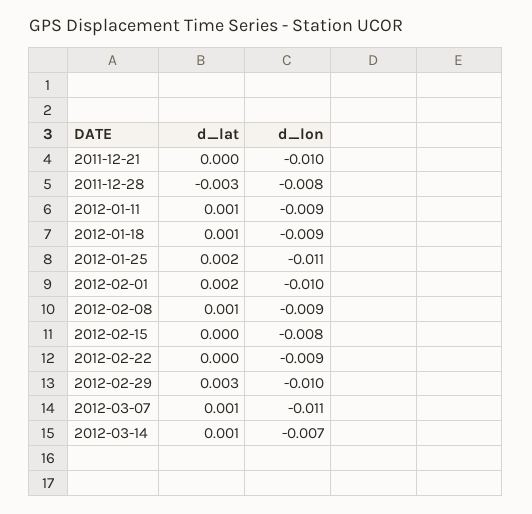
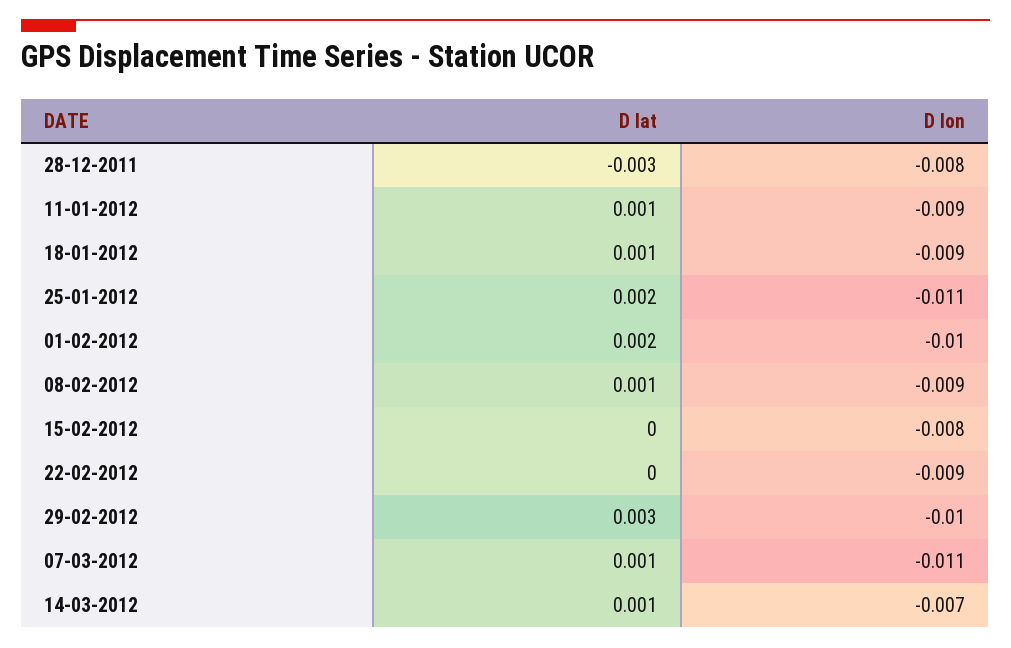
d_lat, 2011-12-21: 0 -> none
d_lon, 2011-12-21: -0.01 -> none

